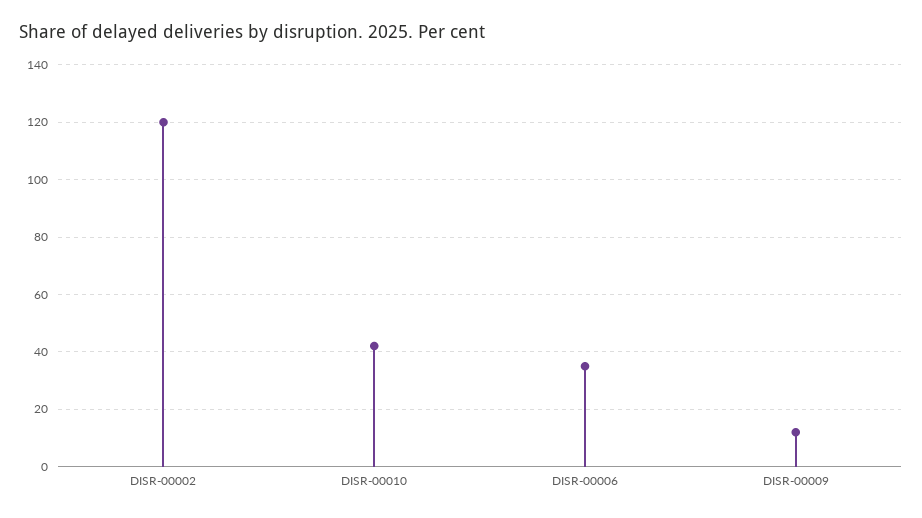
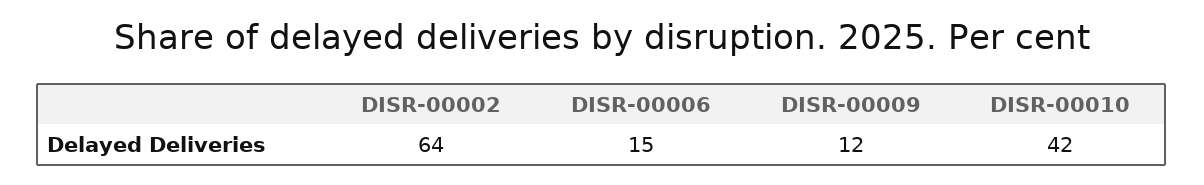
DISR-00002: 120 -> 64
DISR-00006: 35 -> 15

